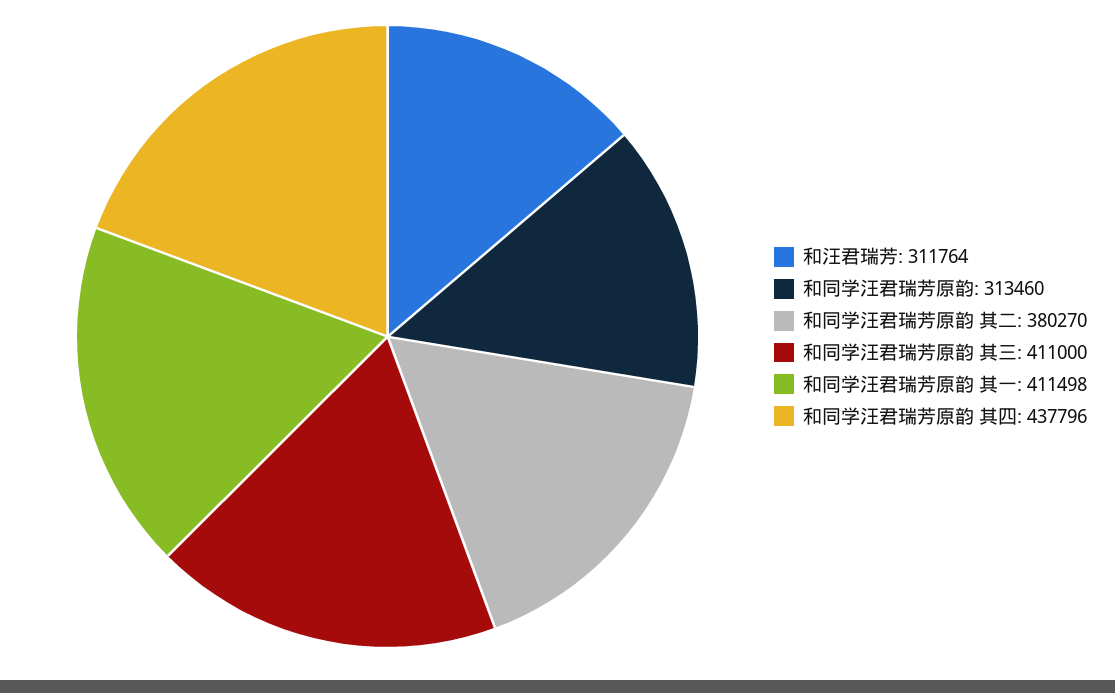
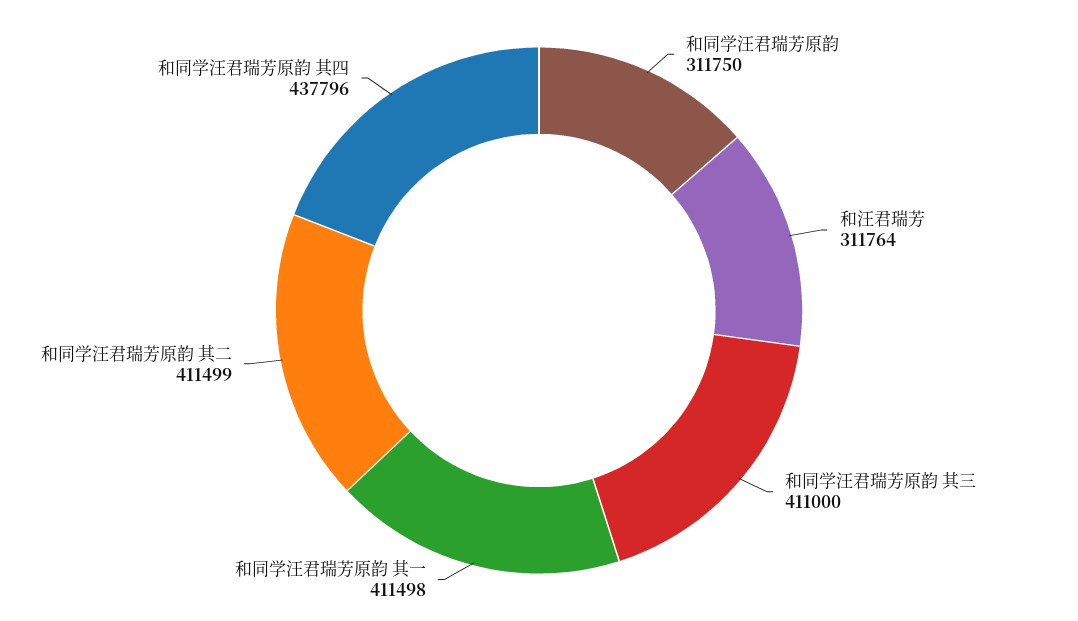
和同学汪君瑞芳原韵: 313460 -> 311750
和同学汪君瑞芳原韵 其二: 380270 -> 411499

